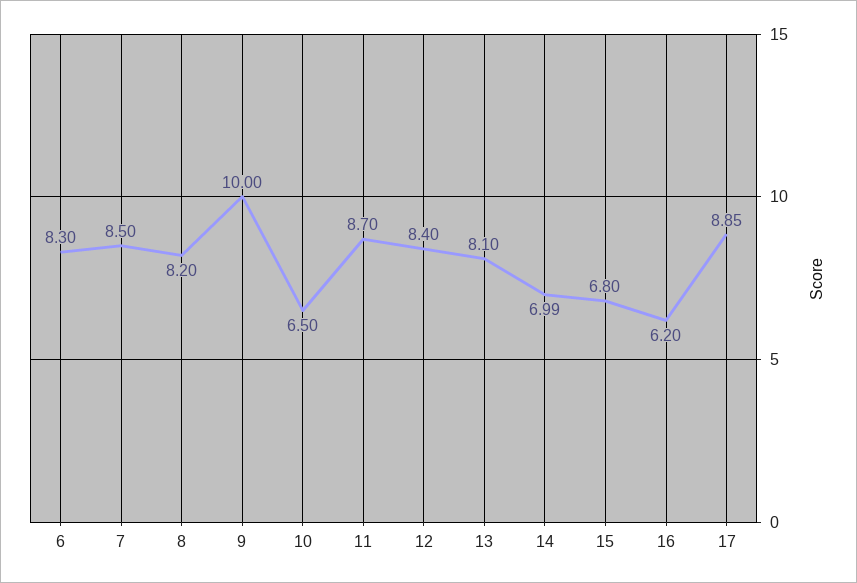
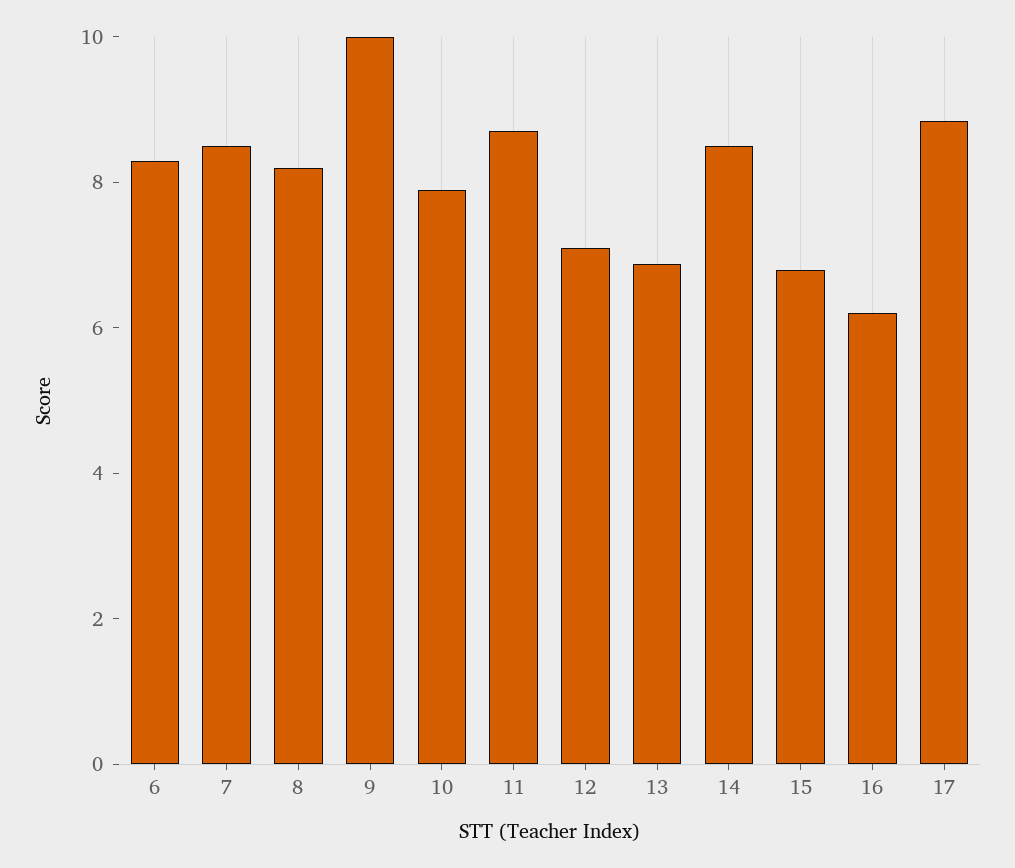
10: 6.5 -> 8
12: 8.4 -> 7
13: 8.1 -> 7
14: 6.99 -> 8.5

